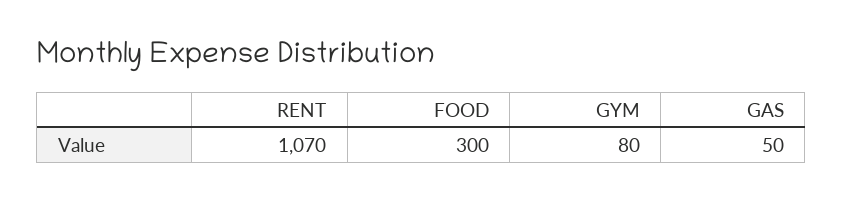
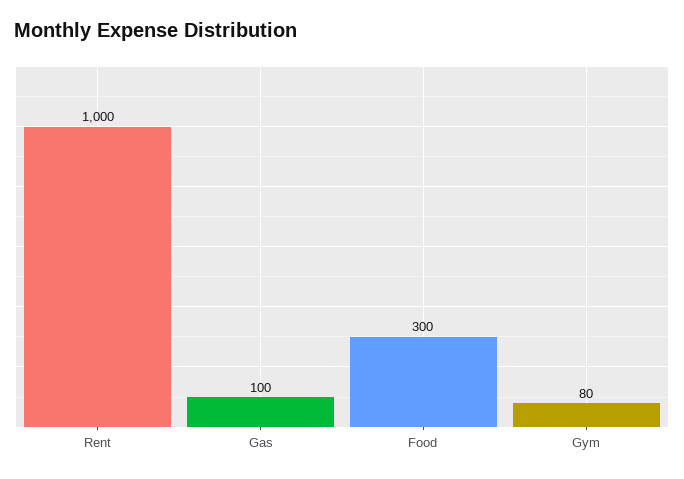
RENT: 1070 -> 1000
GAS: 50 -> 100

